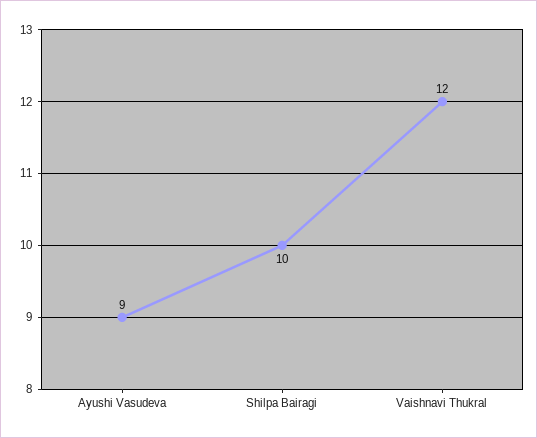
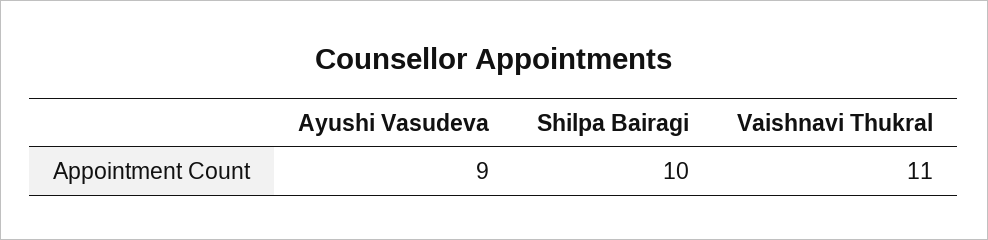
Vaishnavi Thukral: 12 -> 11

